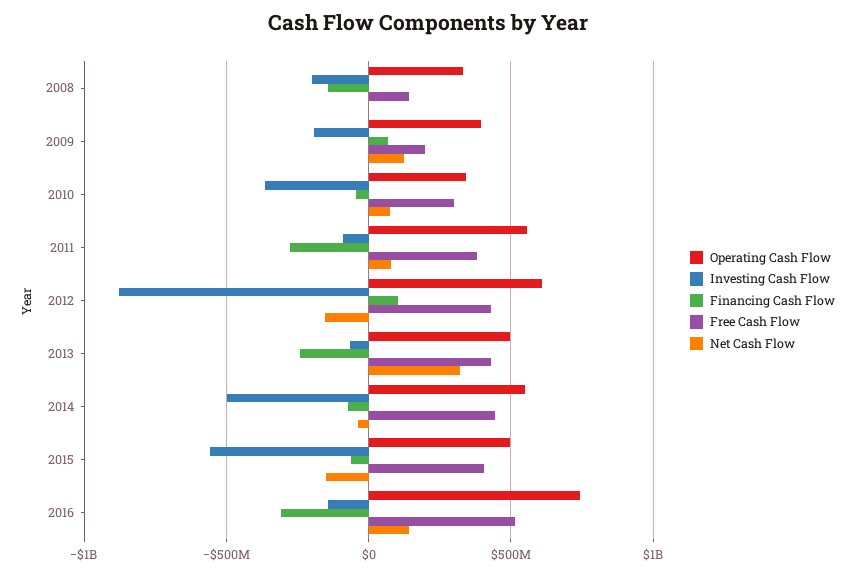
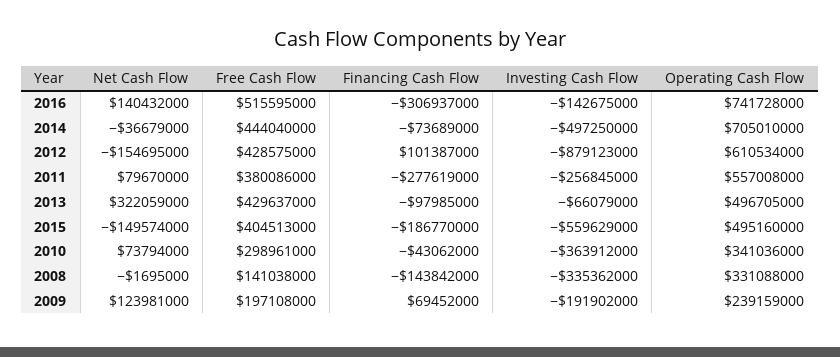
Investing Cash Flow, 2008: -200000000 -> -335362000
Operating Cash Flow, 2009: 400000000 -> 239159000
Investing Cash Flow, 2011: -100000000 -> -256845000
Financing Cash Flow, 2013: -250000000 -> -97985000
Operating Cash Flow, 2014: 550000000 -> 705010000
Financing Cash Flow, 2015: -50000000 -> -186770000

